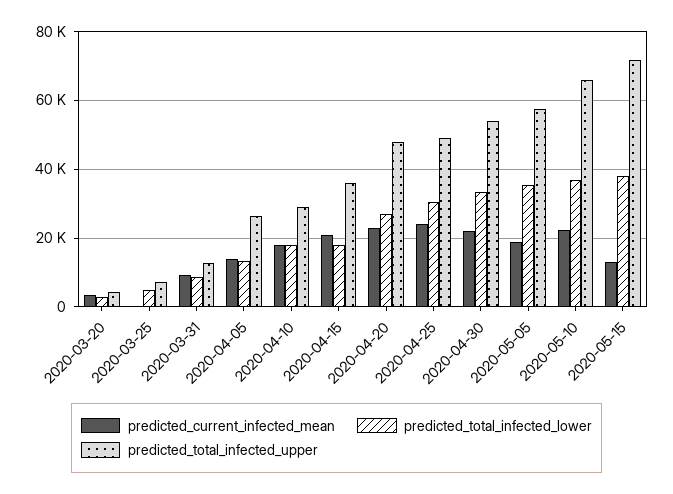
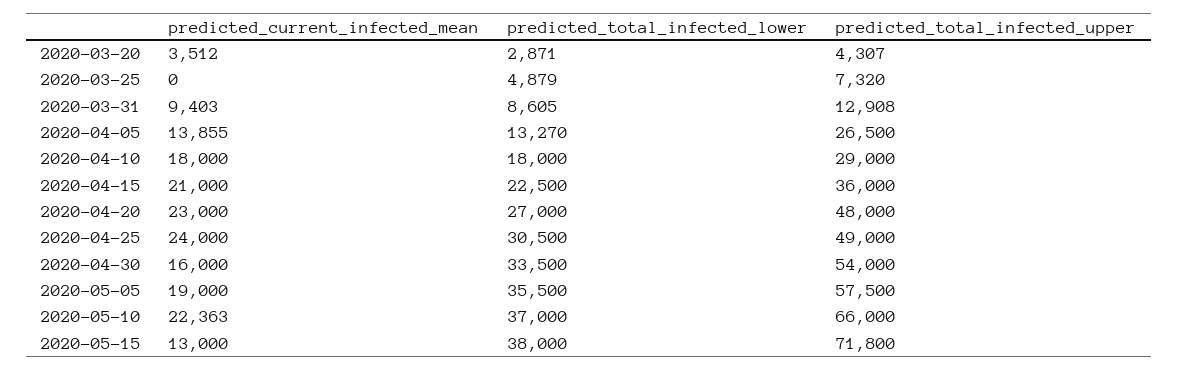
predicted_total_infected_lower, 2020-04-15: 18000 -> 22500
predicted_current_infected_mean, 2020-04-30: 22000 -> 16000

